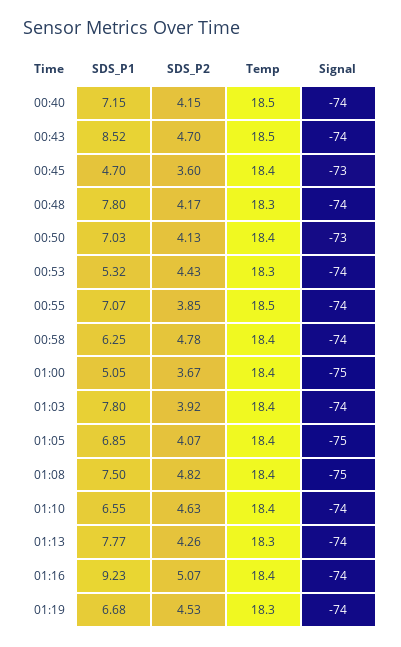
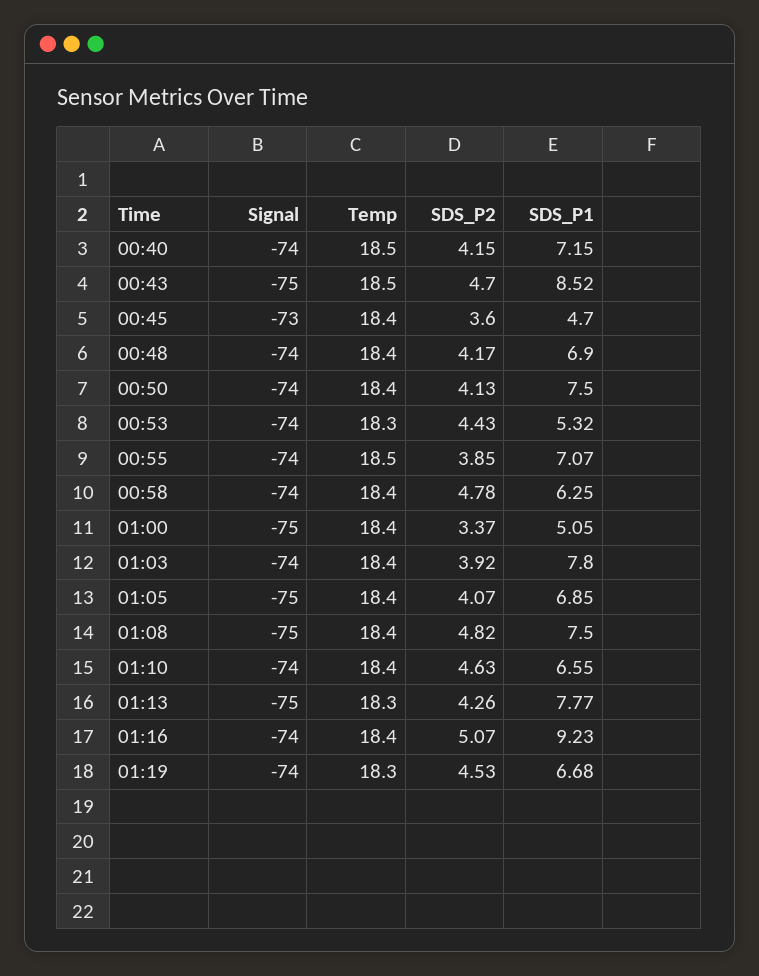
Signal, 00:43: -74 -> -75
SDS_P1, 00:48: 7.8 -> 6.9
Temp, 00:48: 18.3 -> 18.4
SDS_P1, 00:50: 7.03 -> 7.5
Signal, 00:50: -73 -> -74
SDS_P2, 01:00: 3.67 -> 3.37
Signal, 01:13: -74 -> -75

